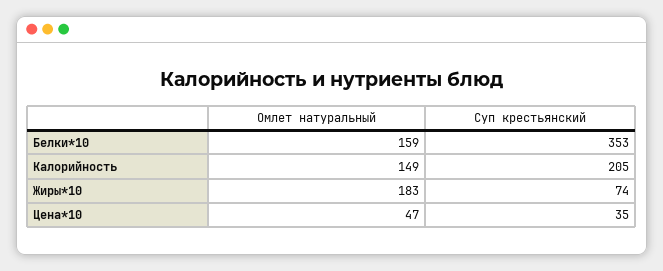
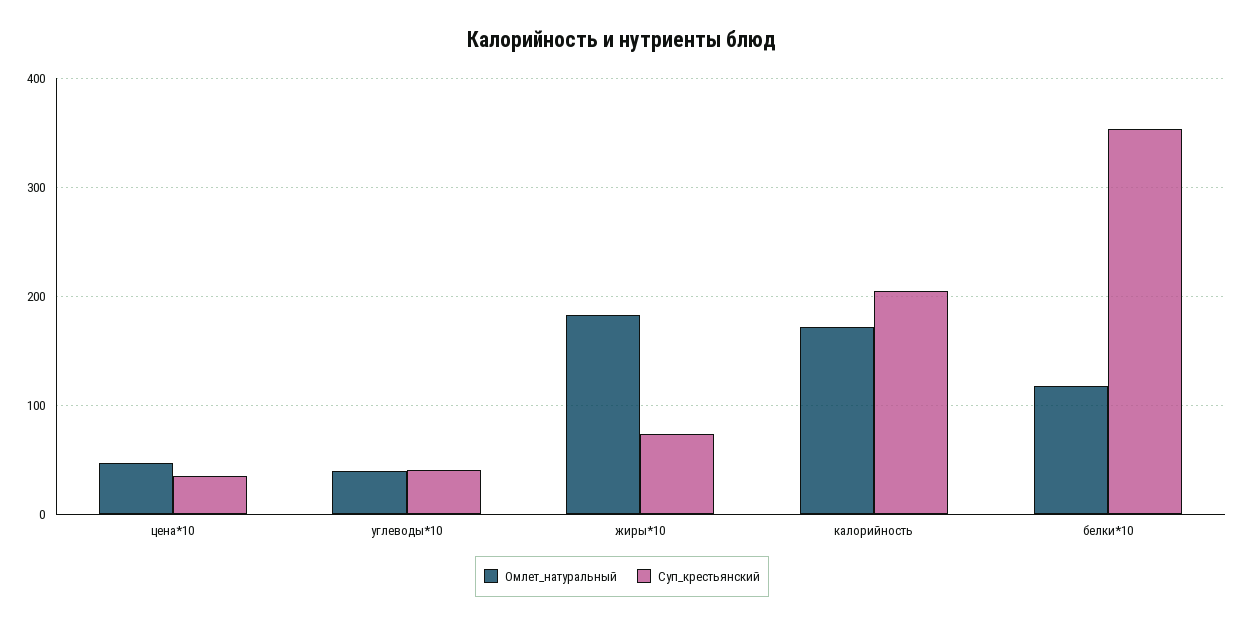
Омлет натуральный, Белки*10: 159 -> 120
Омлет натуральный, Калорийность: 149 -> 170
Омлет натуральный, углеводы*10: none -> 40
Суп крестьянский, углеводы*10: none -> 40

